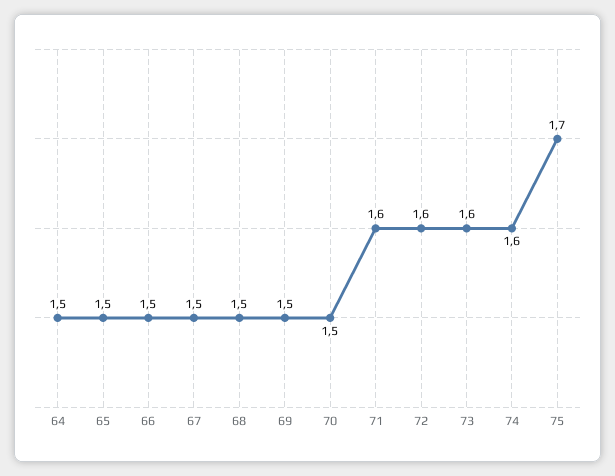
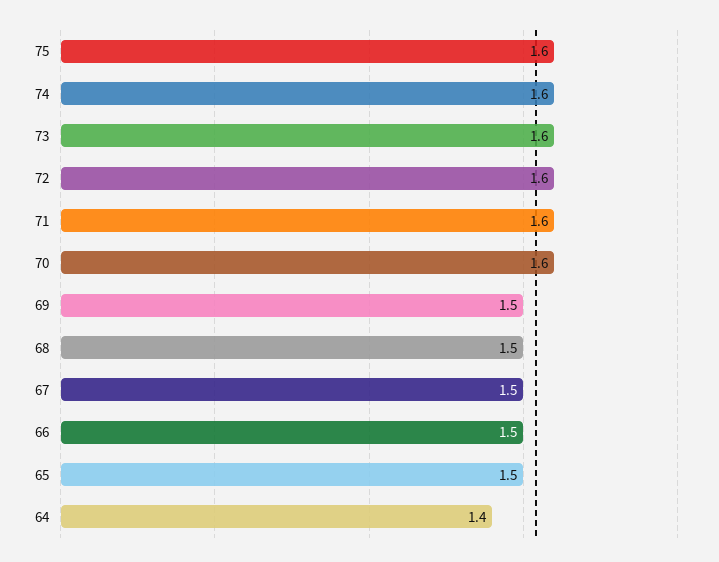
64: 1.5 -> 1.4
70: 1.5 -> 1.6
75: 1.7 -> 1.6

